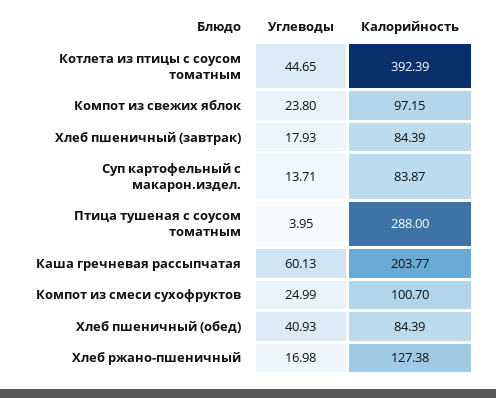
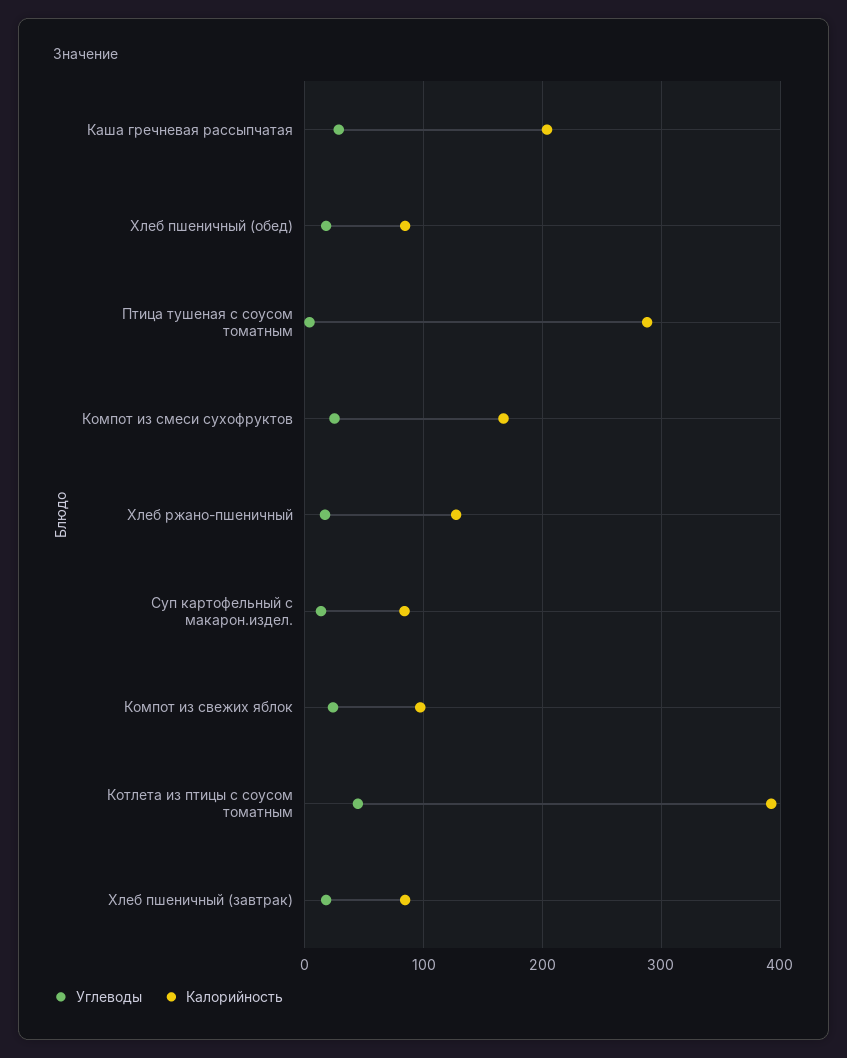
Углеводы, Каша гречневая рассыпчатая: 60.13 -> 30
Калорийность, Компот из смеси сухофруктов: 100.7 -> 170
Углеводы, Хлеб пшеничный (обед): 40.93 -> 20

